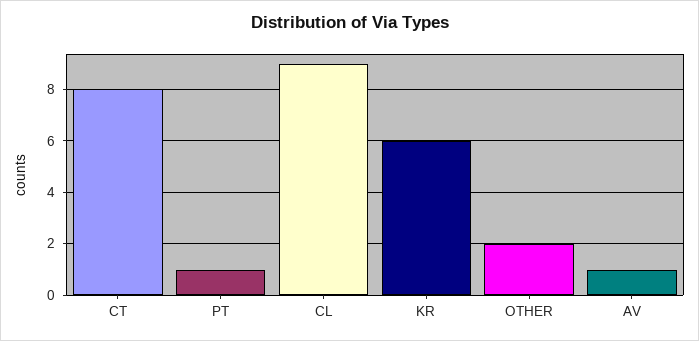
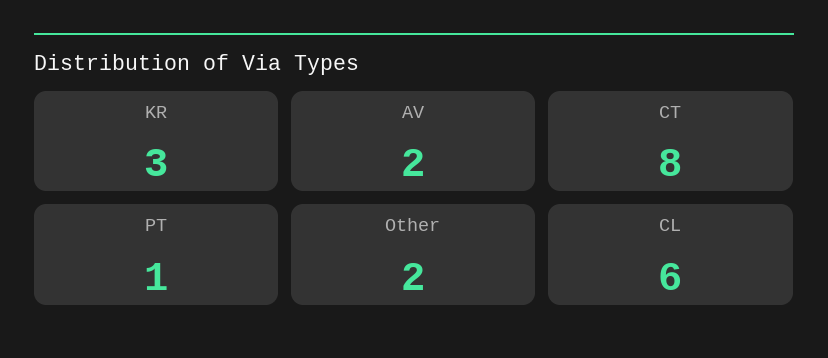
CL: 9 -> 6
KR: 6 -> 3
AV: 1 -> 2

